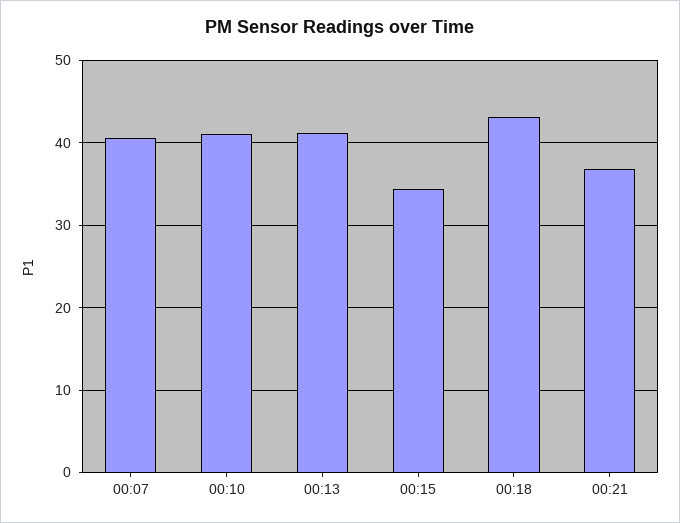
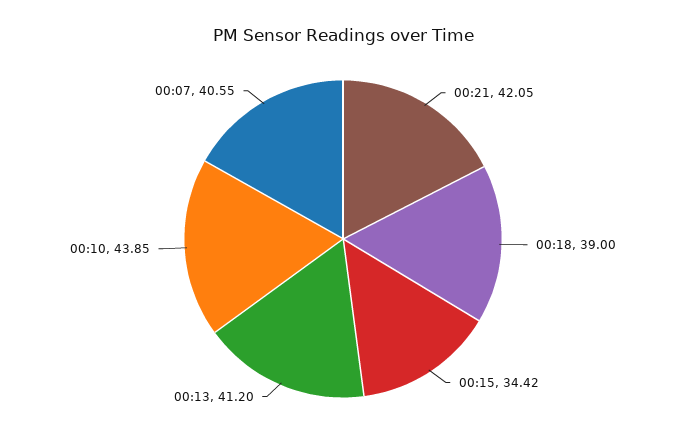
00:10: 41 -> 43.85
00:18: 43 -> 39
00:21: 37 -> 42.05

